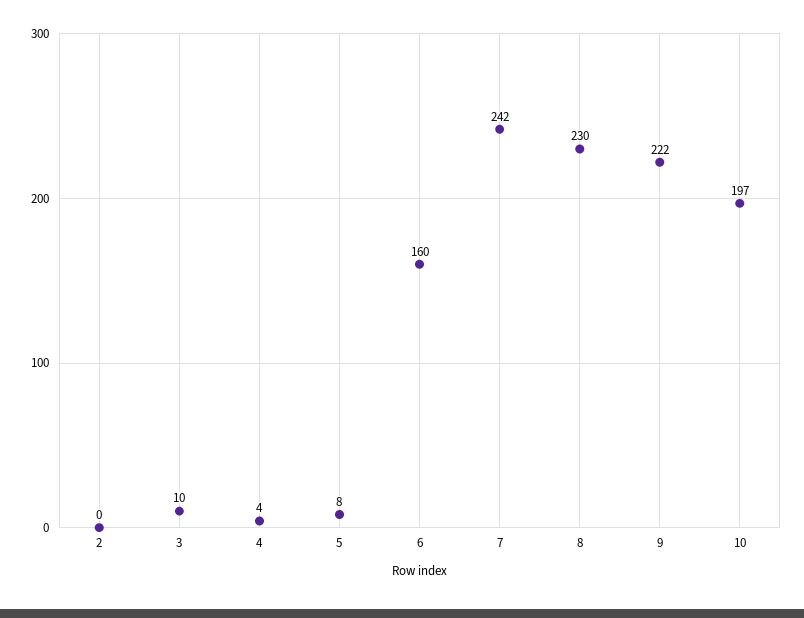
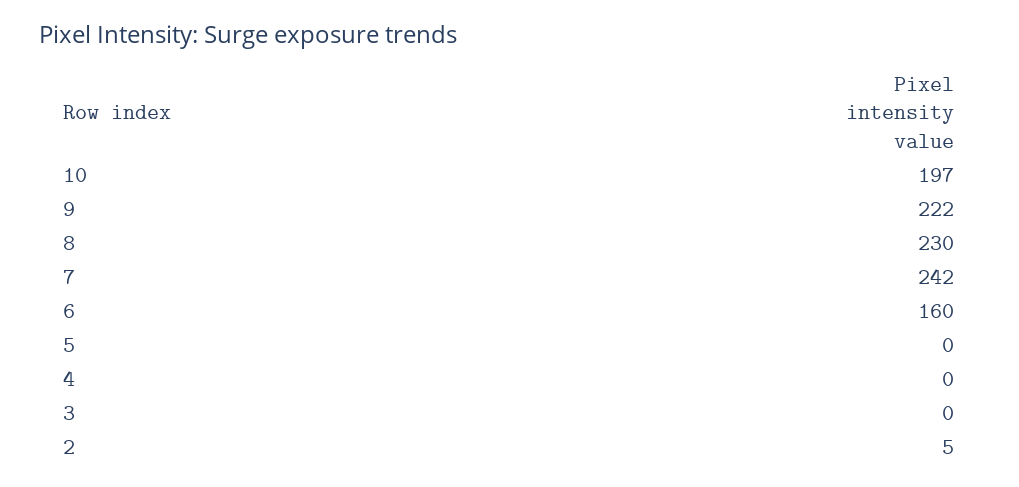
2: 0 -> 5
3: 10 -> 0
4: 4 -> 0
5: 8 -> 0

